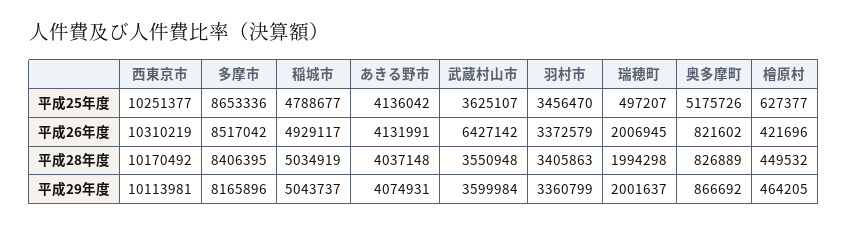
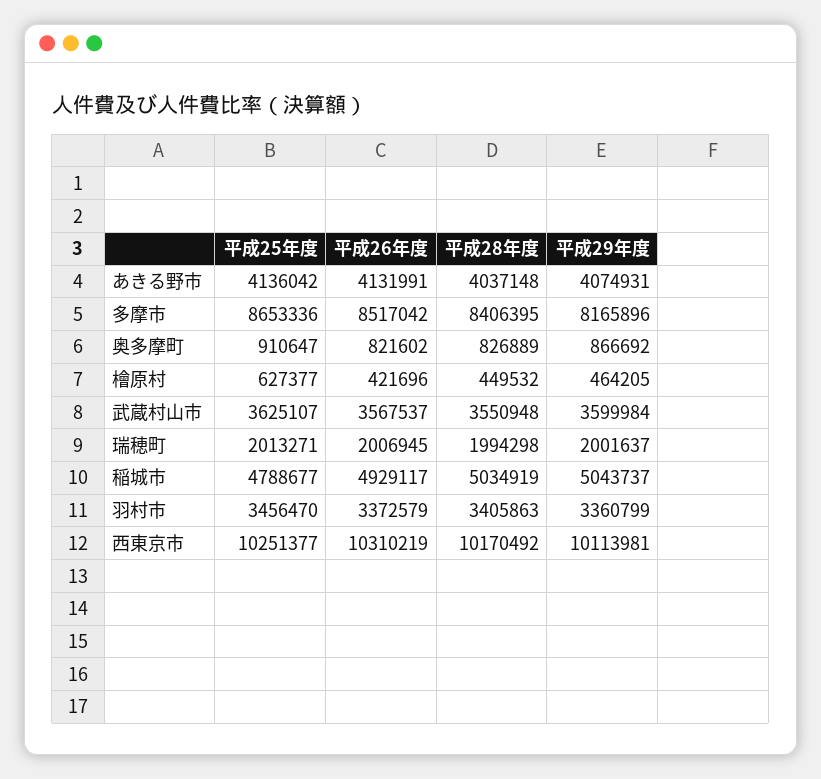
瑞穂町, 平成25年度: 497207 -> 2013271
奥多摩町, 平成25年度: 5175726 -> 910647
武蔵村山市, 平成26年度: 6427142 -> 3567537

